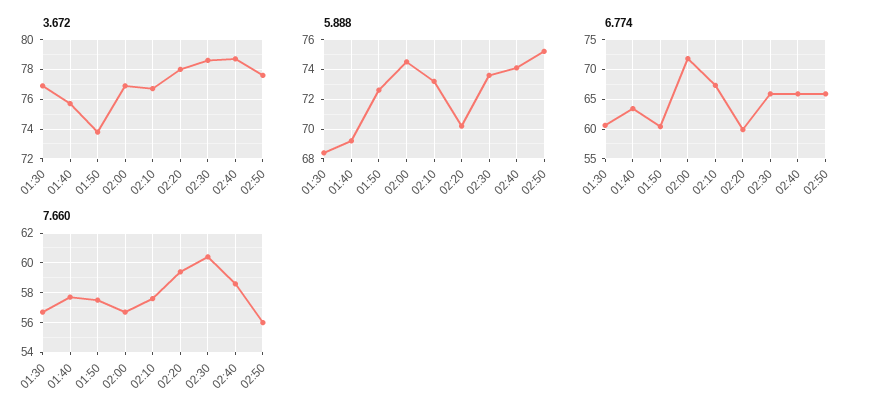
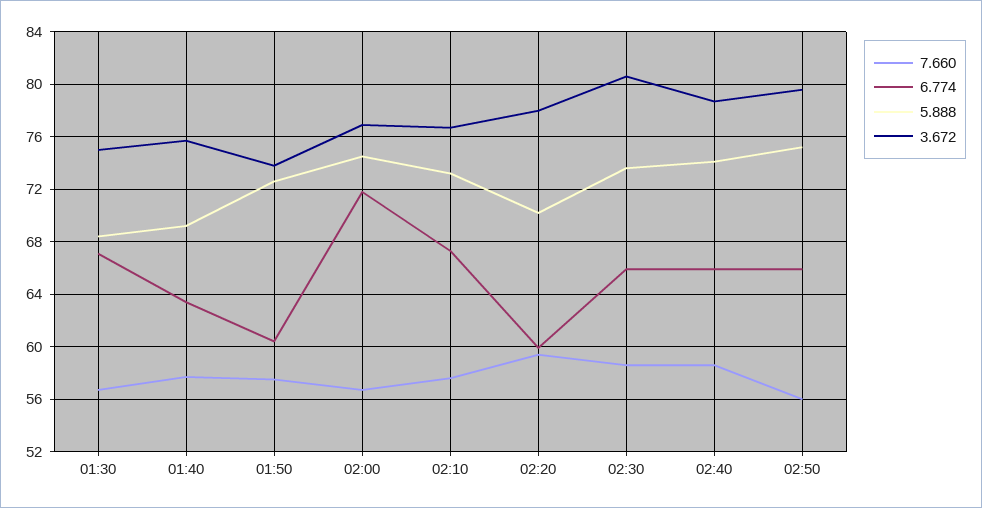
3.672, 01:30: 77 -> 75
3.672, 02:30: 78.5 -> 80.5
3.672, 02:50: 77.5 -> 79.5
6.774, 01:30: 60 -> 67
7.660, 02:30: 60.5 -> 58.5

